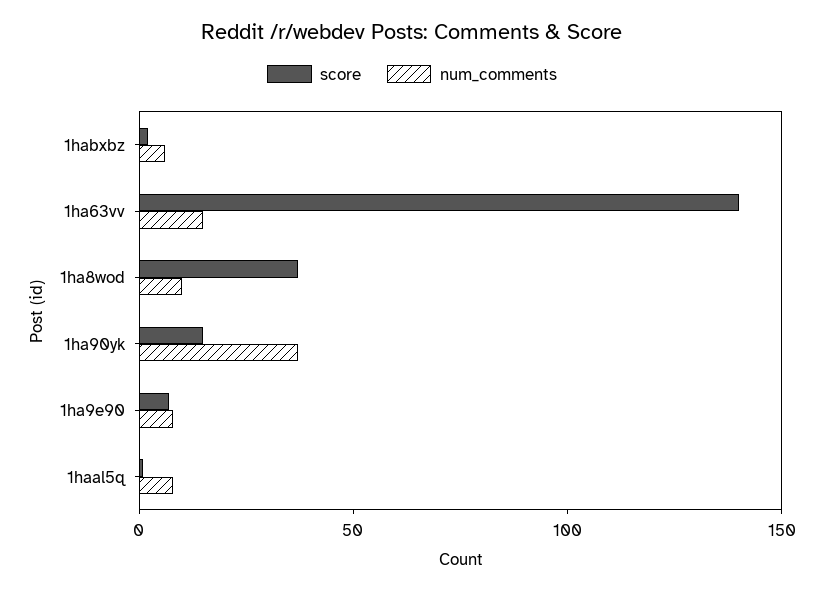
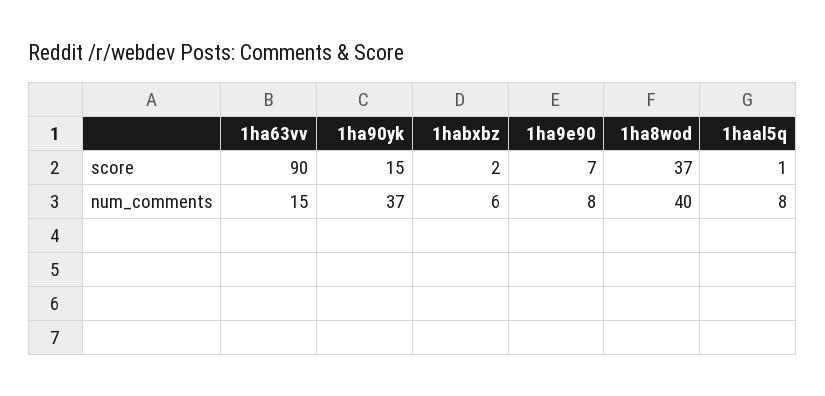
score, 1ha63vv: 140 -> 90
num_comments, 1ha8wod: 10 -> 40

